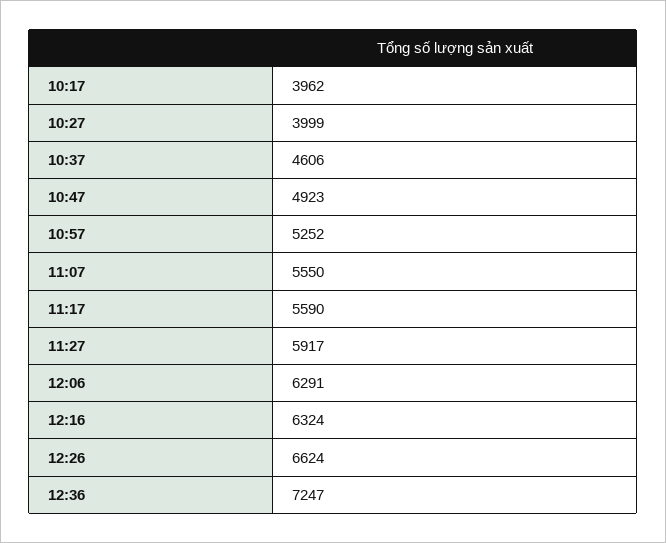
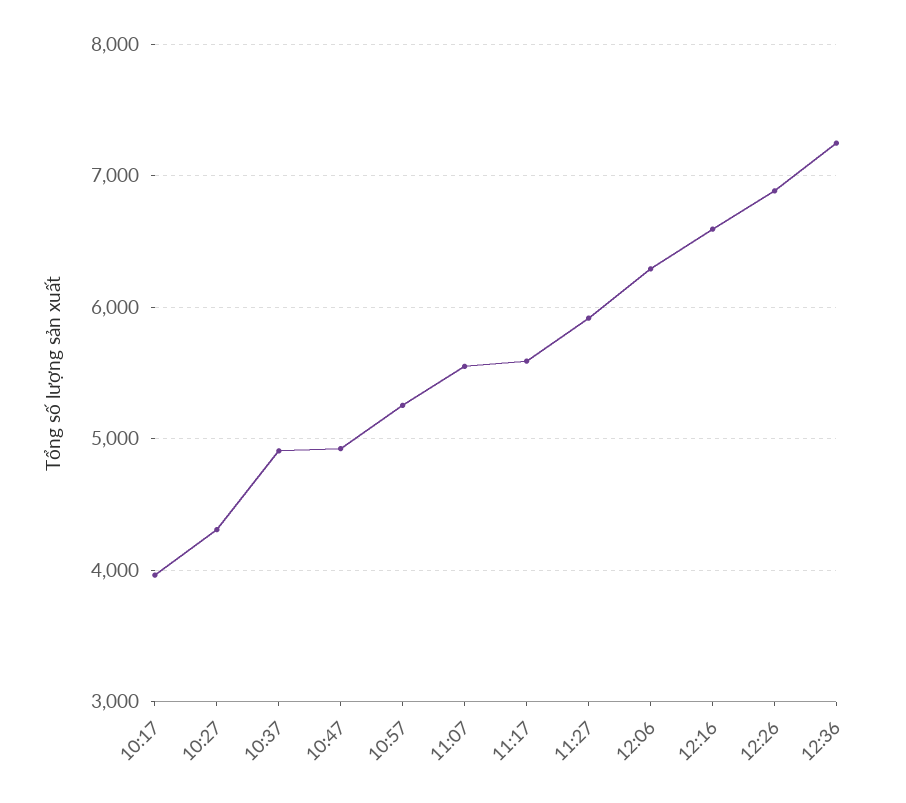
10:27: 3999 -> 4300
10:37: 4606 -> 4900
12:16: 6324 -> 6600
12:26: 6624 -> 6900

